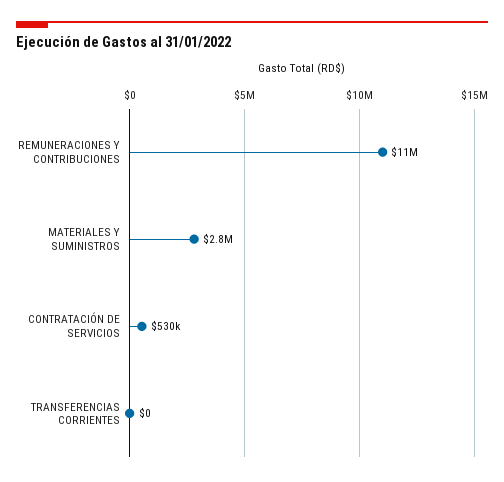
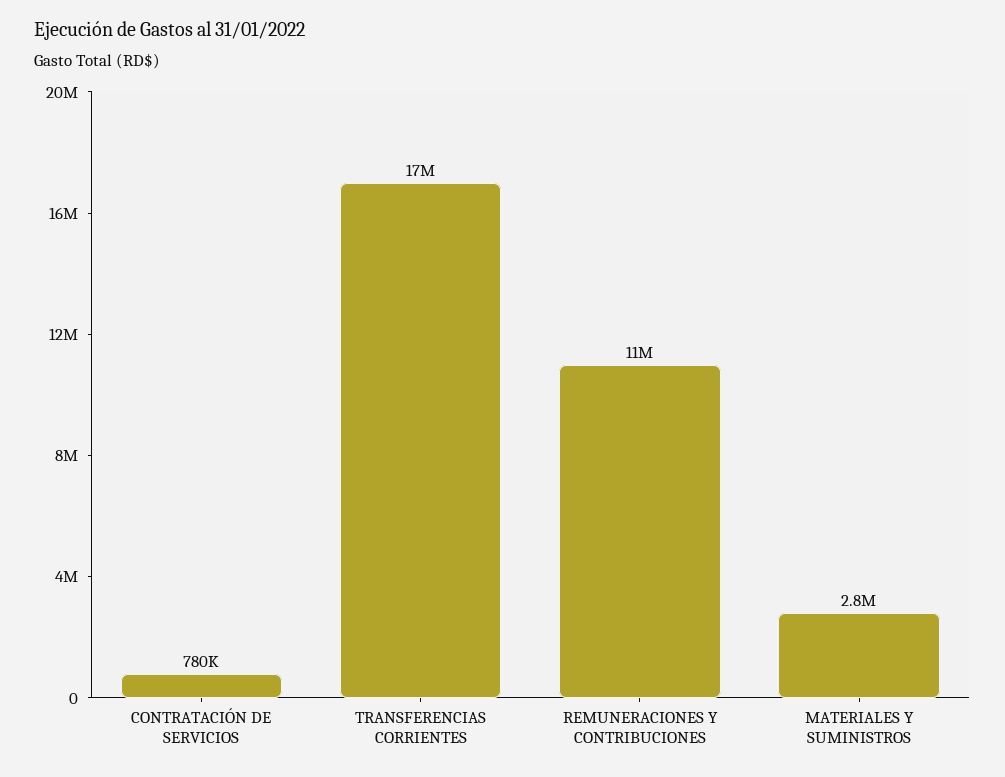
CONTRATACIÓN DE SERVICIOS: 530000 -> 780000
TRANSFERENCIAS CORRIENTES: 0 -> 17000000

